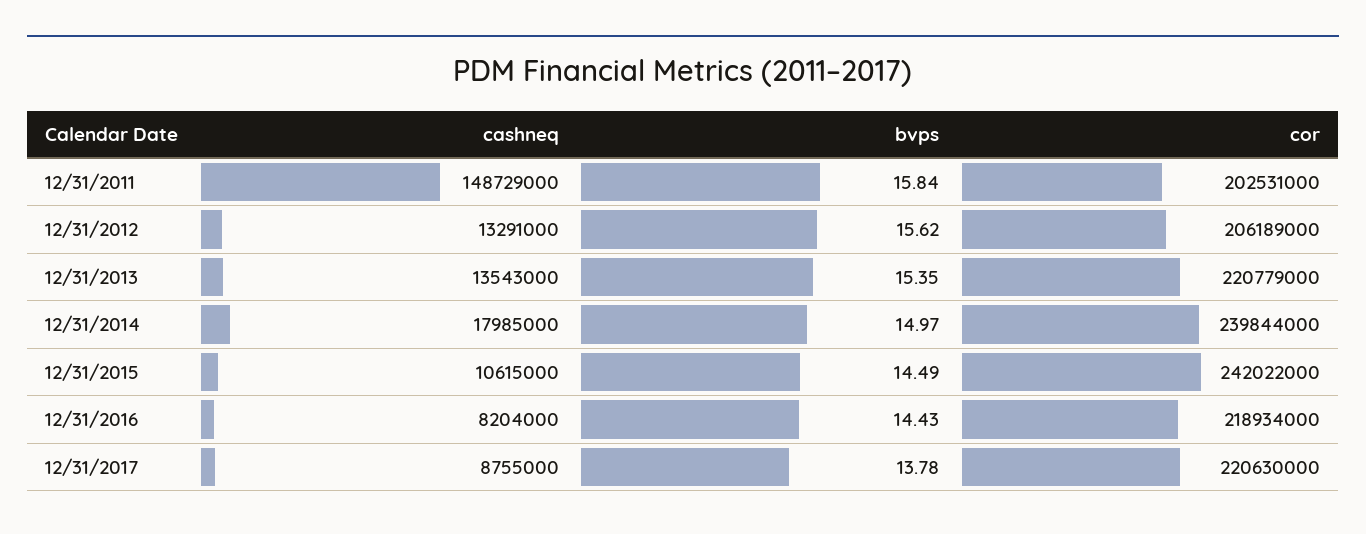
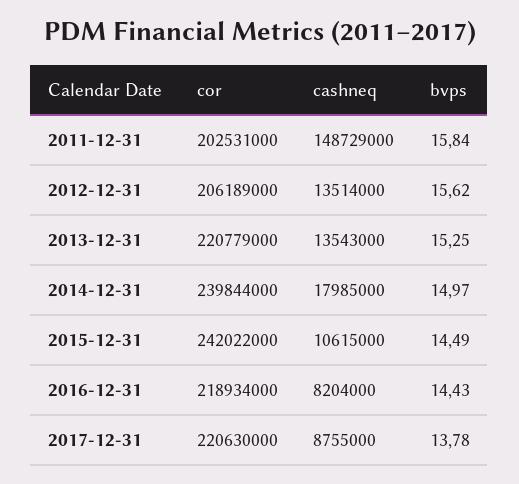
cashneq, 12/31/2012: 13291000 -> 13514000
bvps, 12/31/2013: 15.35 -> 15.25

